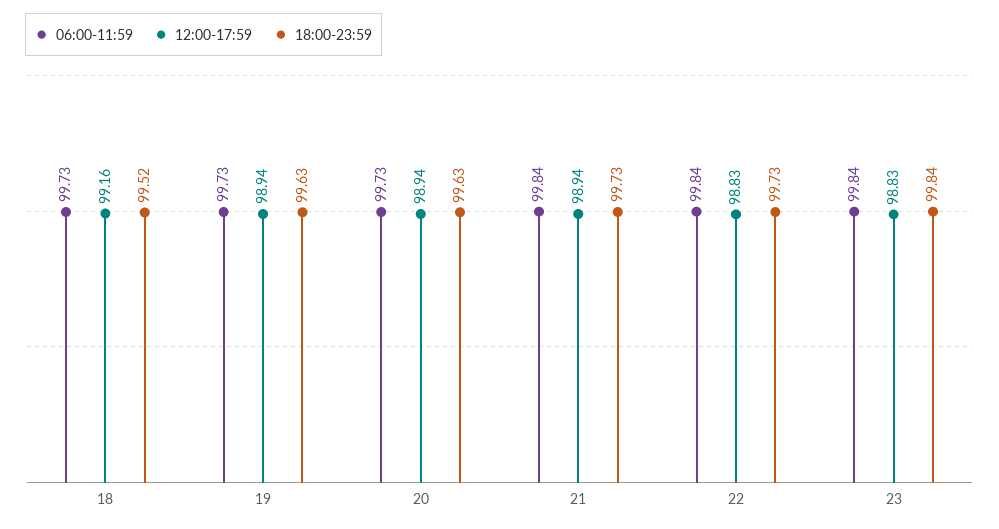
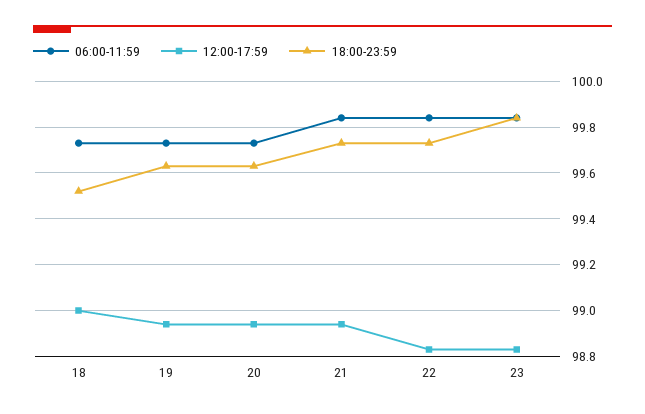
12:00-17:59, 18: 99.16 -> 99

